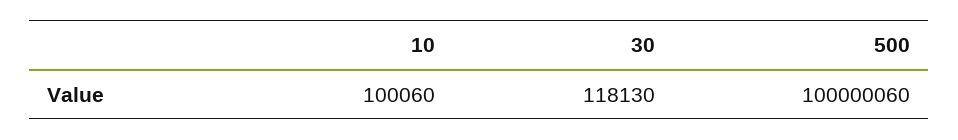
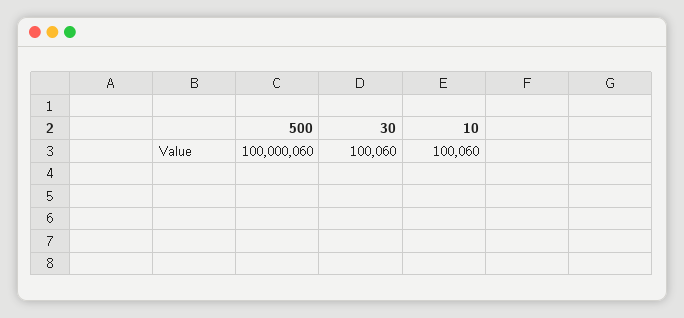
30: 118130 -> 100060

